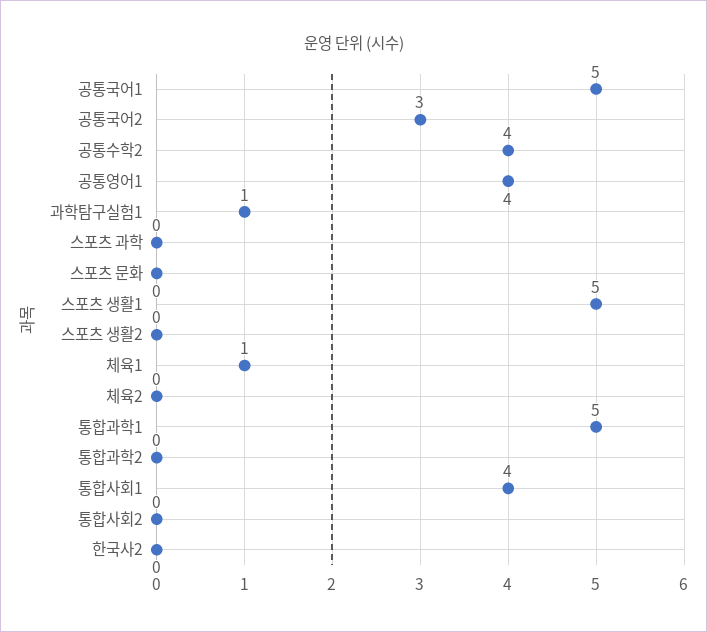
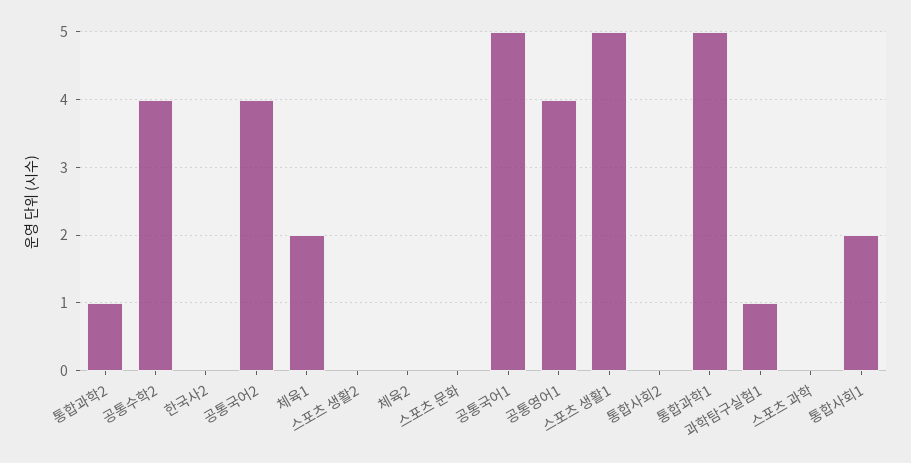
공통국어2: 3 -> 4
체육1: 1 -> 2
통합과학2: 0 -> 1
통합사회1: 4 -> 2

